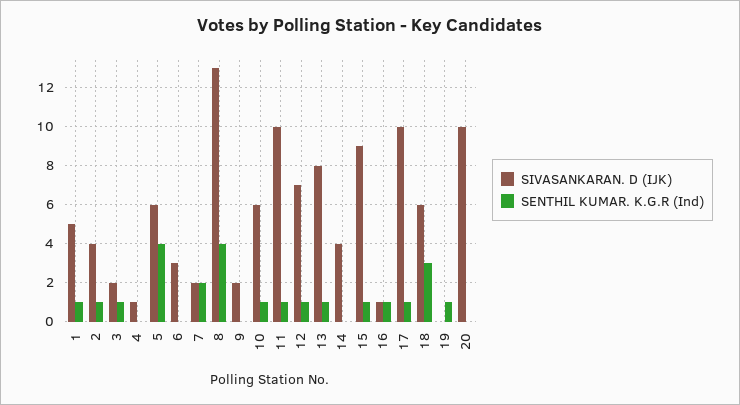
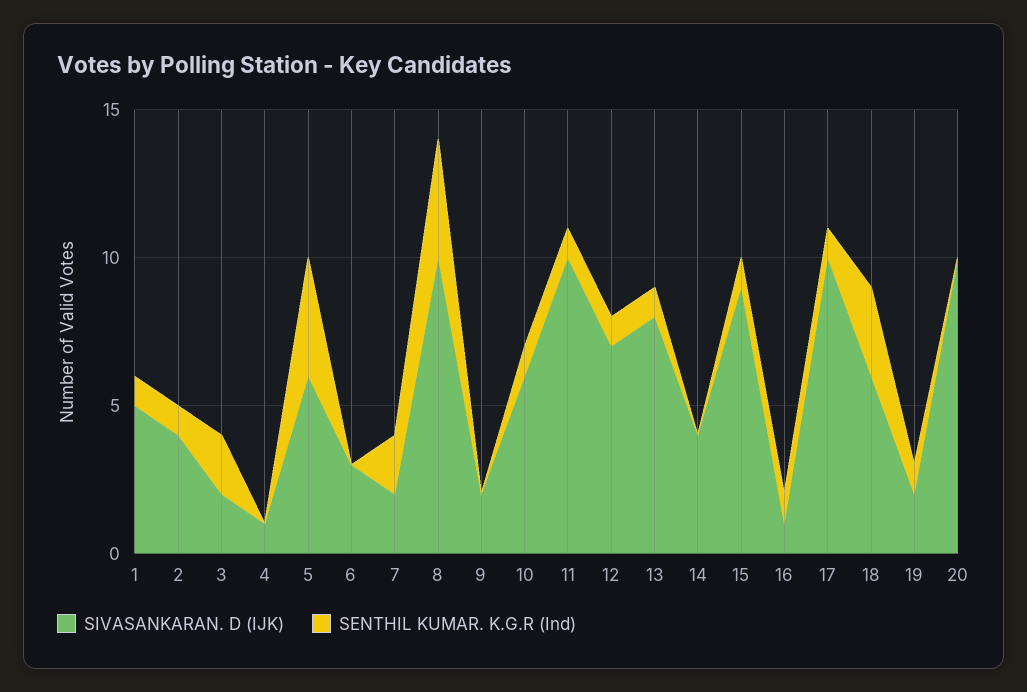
SENTHIL KUMAR. K.G.R (Ind), 3: 1 -> 2
SIVASANKARAN. D (IJK), 8: 13 -> 10
SIVASANKARAN. D (IJK), 19: 0 -> 2

